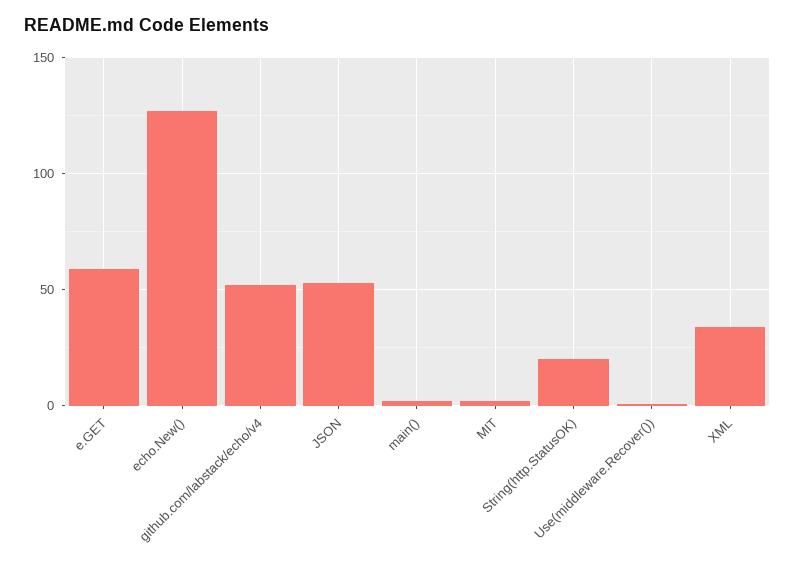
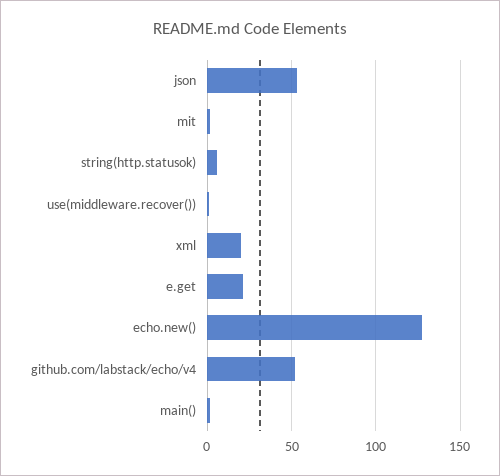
e.GET: 60 -> 20
String(http.StatusOK): 20 -> 5
XML: 35 -> 20

